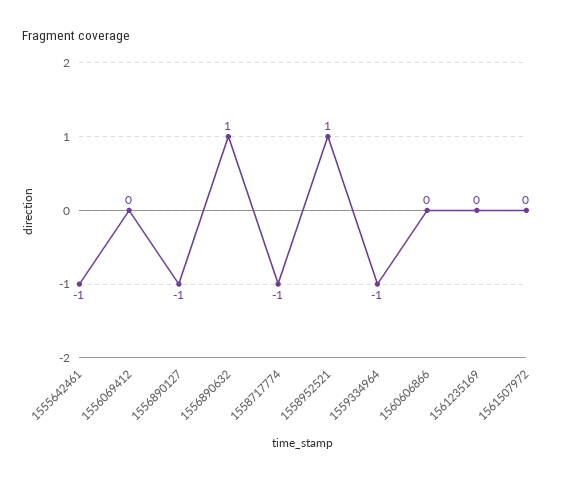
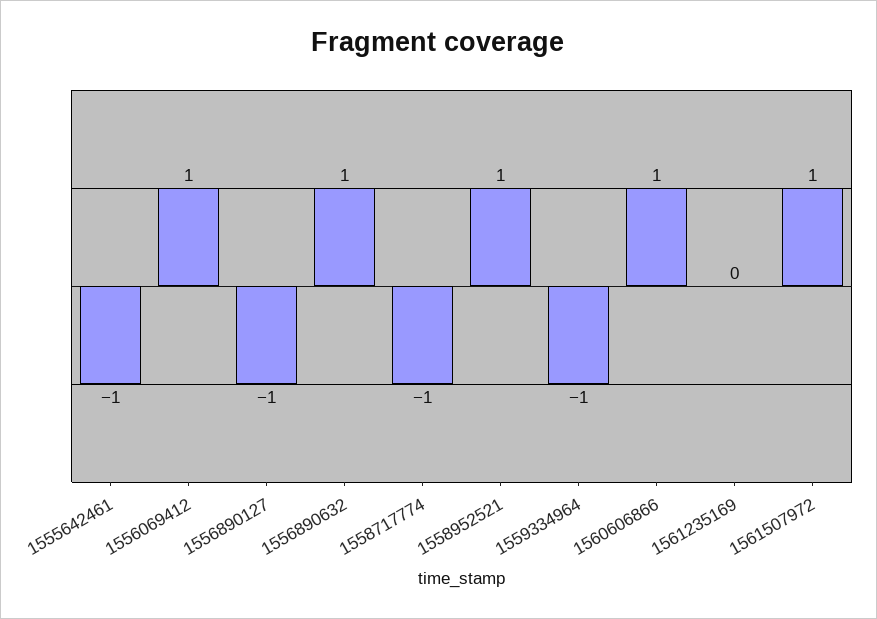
1556069412: 0 -> 1
1560606866: 0 -> 1
1561507972: 0 -> 1

